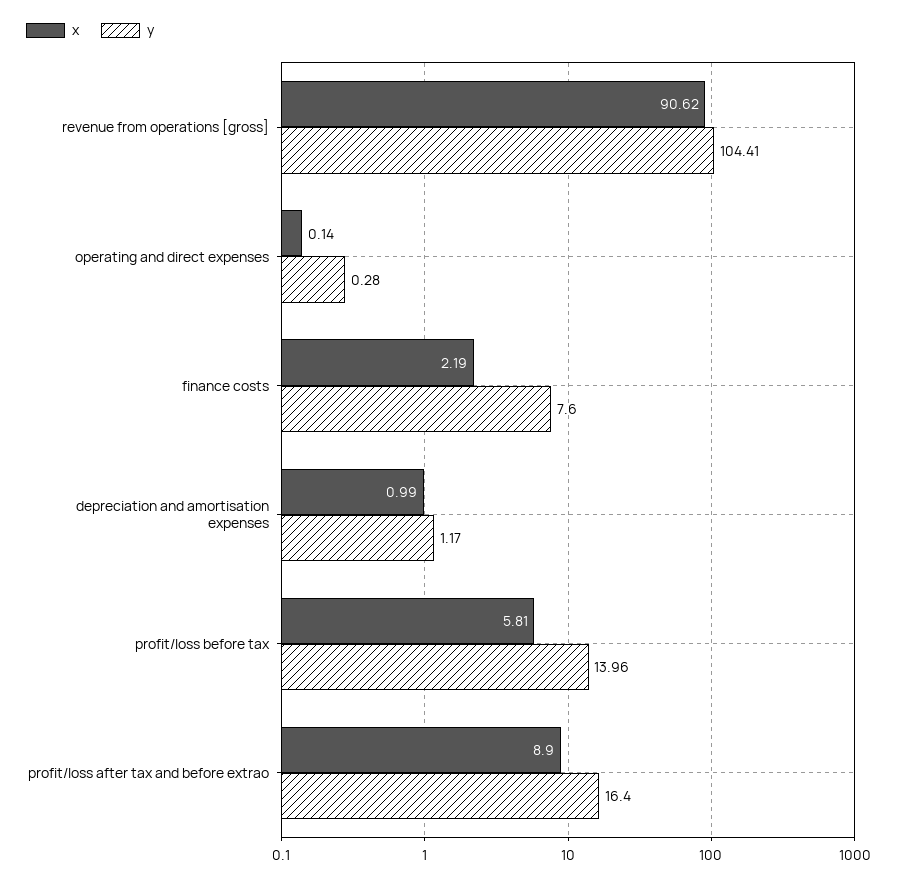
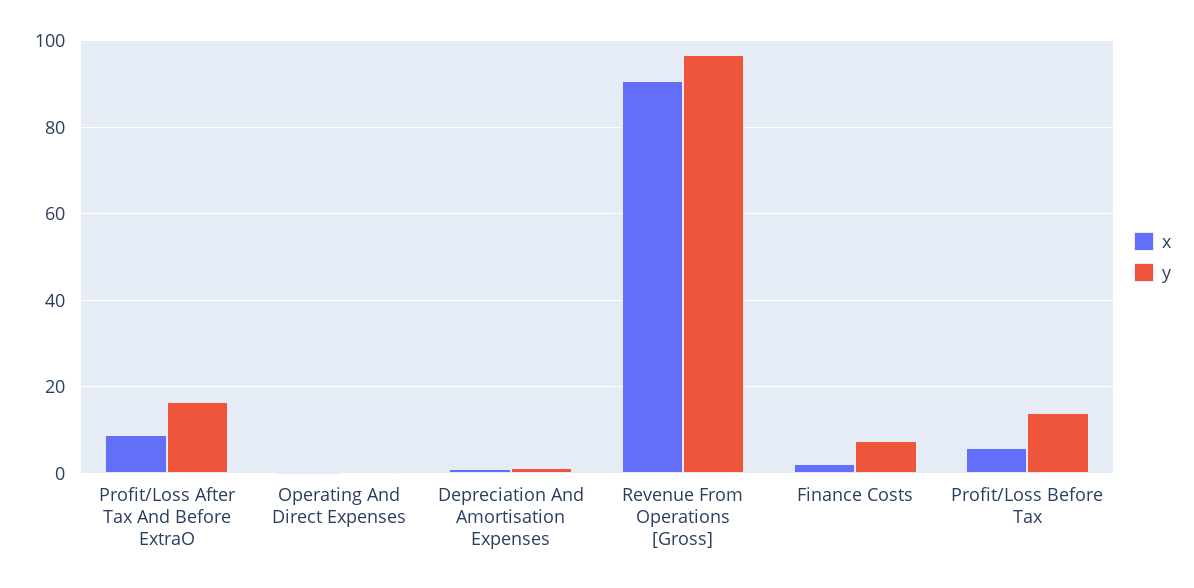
y, revenue from operations [gross]: 104.41 -> 96

